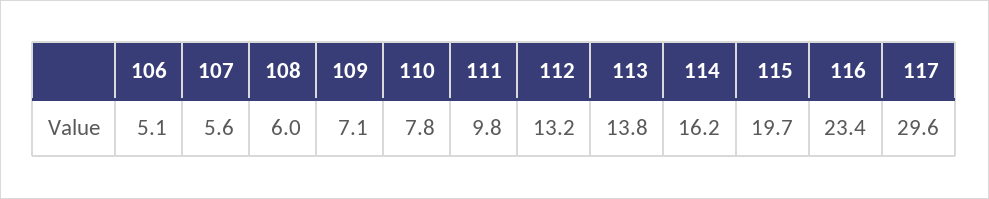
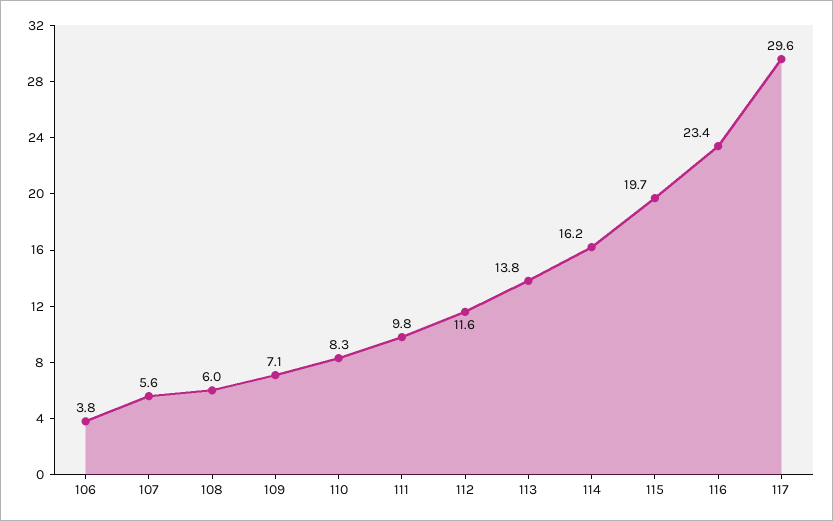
106: 5.1 -> 3.8
110: 7.8 -> 8.3
112: 13.2 -> 11.6

